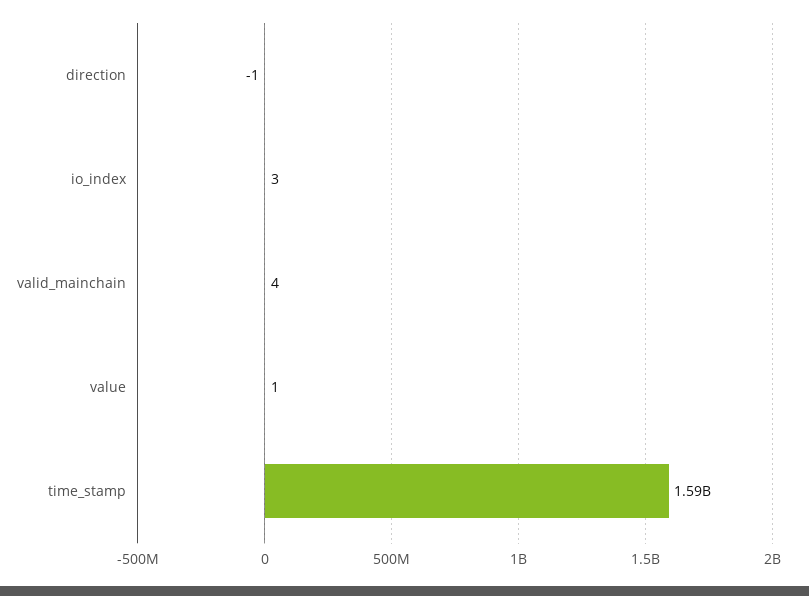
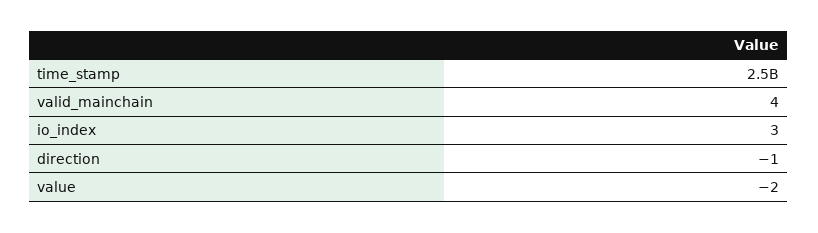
value: 1 -> -2
time_stamp: 1590000000 -> 2500000000

